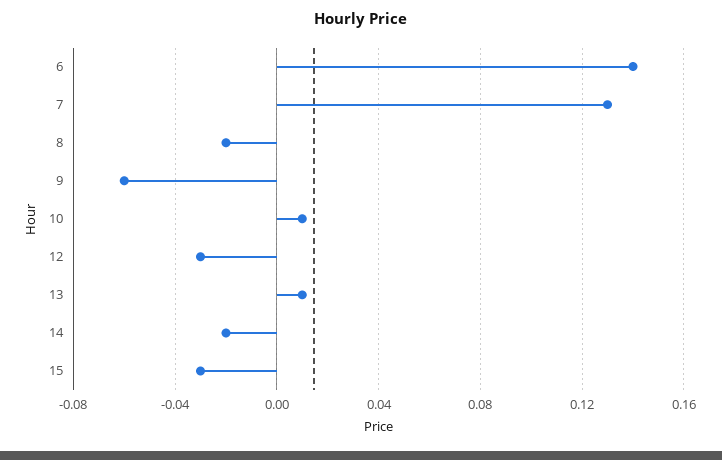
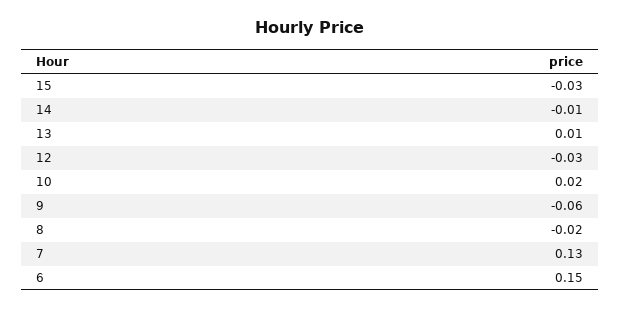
6: 0.14 -> 0.15
10: 0.01 -> 0.02
14: -0.02 -> -0.01

